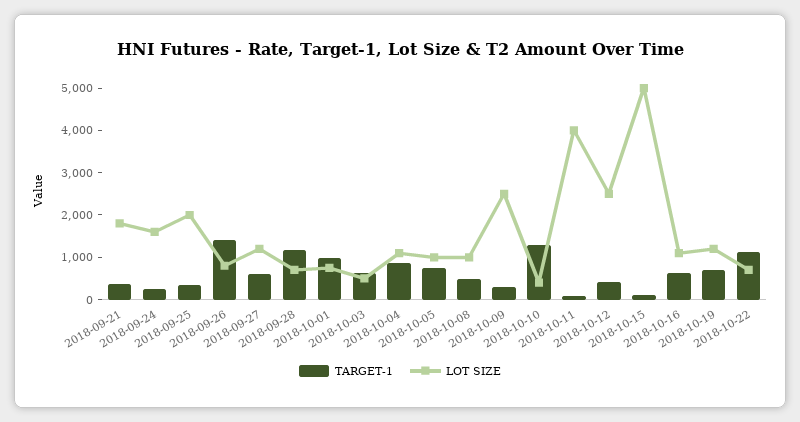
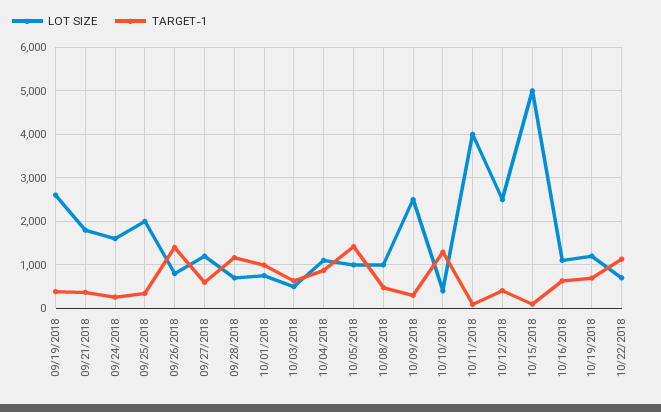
TARGET-1, 2018-10-05: 800 -> 1400
LOT SIZE, 09/19/2018: none -> 2600
TARGET-1, 09/19/2018: none -> 400

